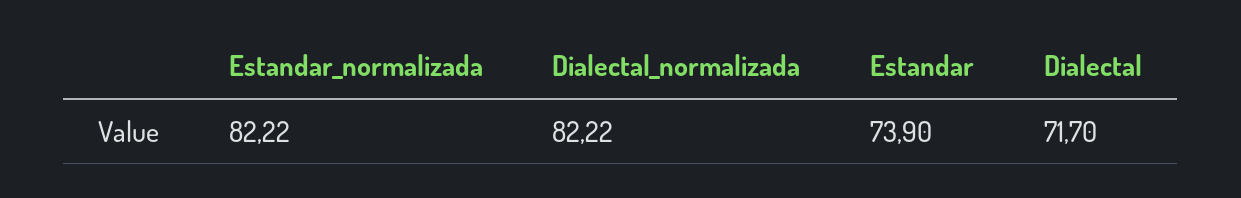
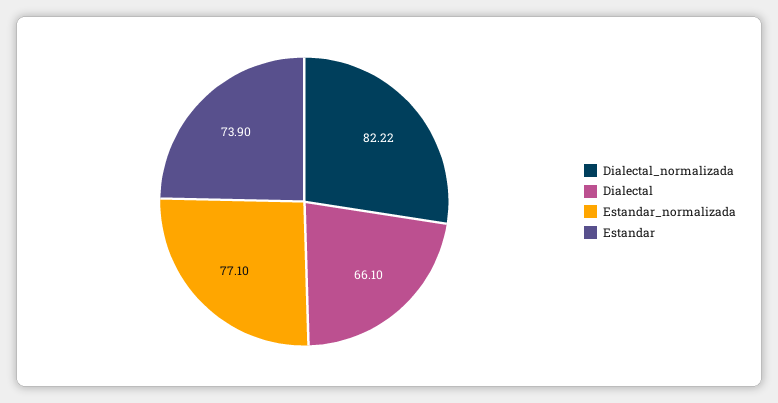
Estandar_normalizada: 82.22 -> 77.1
Dialectal: 71.7 -> 66.1

